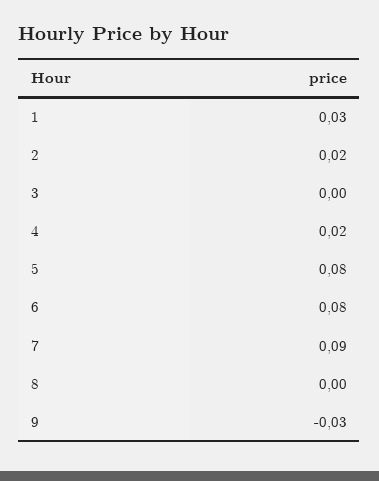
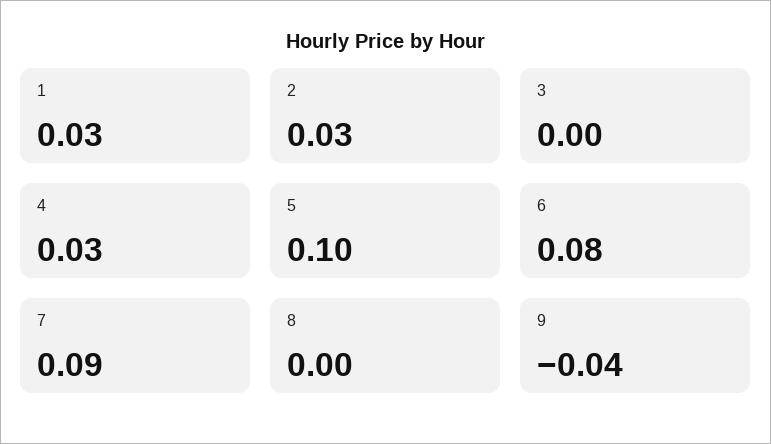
2: 0.02 -> 0.03
4: 0.02 -> 0.03
5: 0.08 -> 0.1
9: -0.03 -> -0.04

